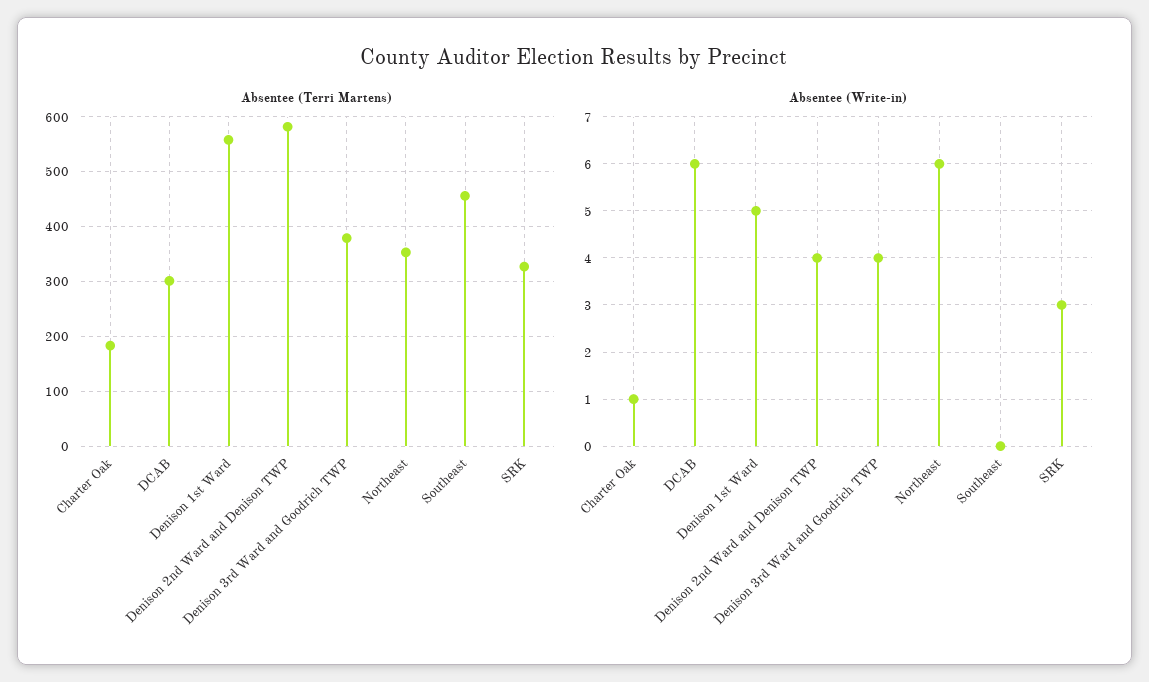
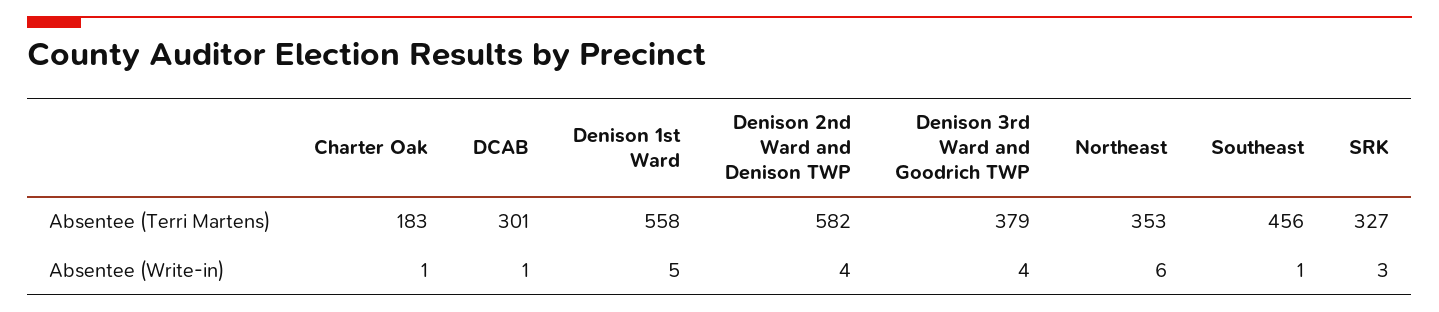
Absentee (Write-in), DCAB: 6 -> 1
Absentee (Write-in), Southeast: 0 -> 1

